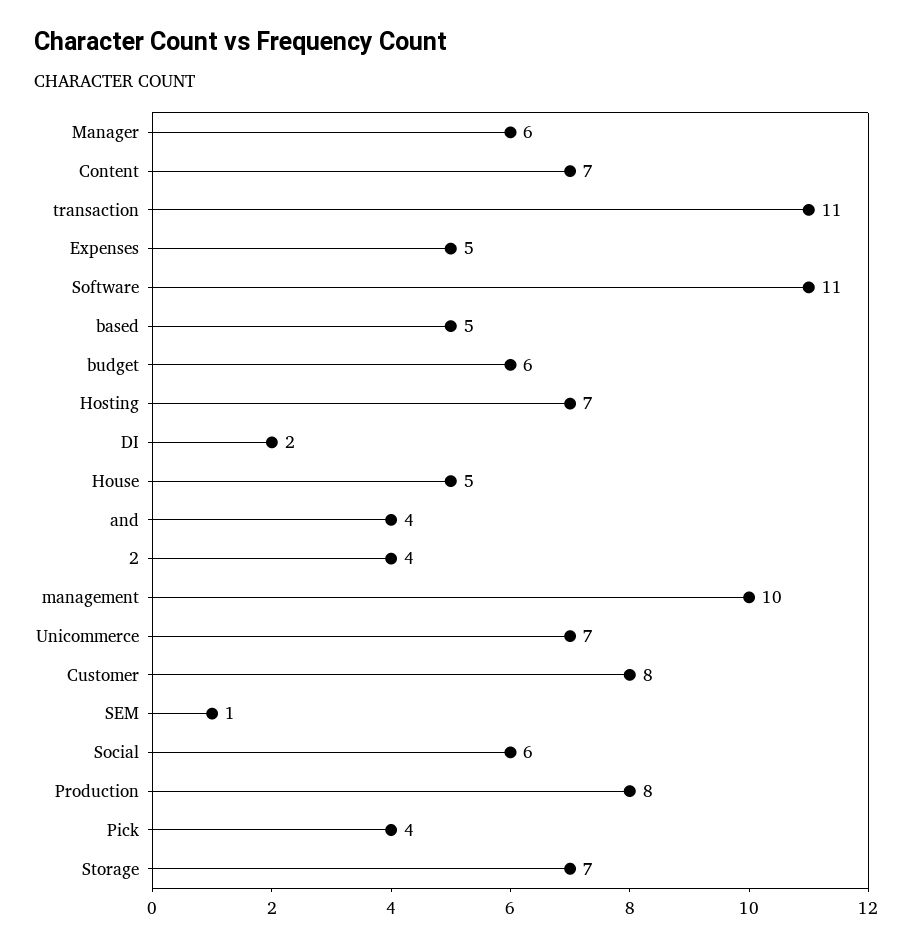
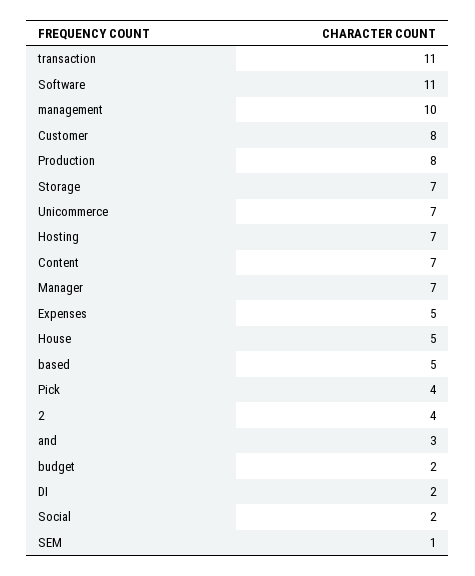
Manager: 6 -> 7
budget: 6 -> 2
and: 4 -> 3
Social: 6 -> 2

